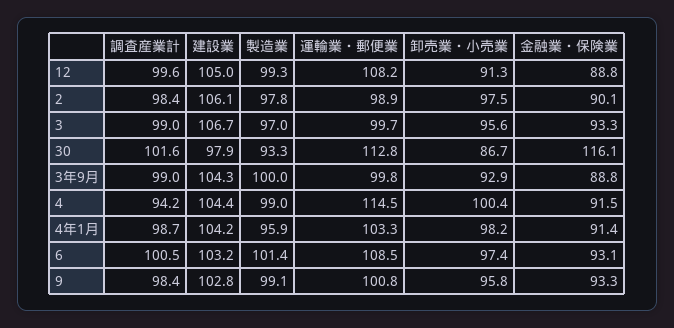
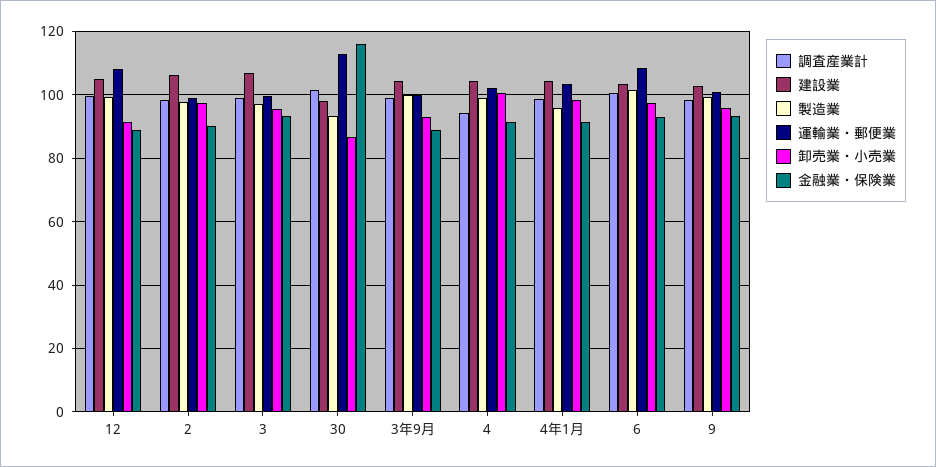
運輸業・郵便業, 4: 114.5 -> 102

